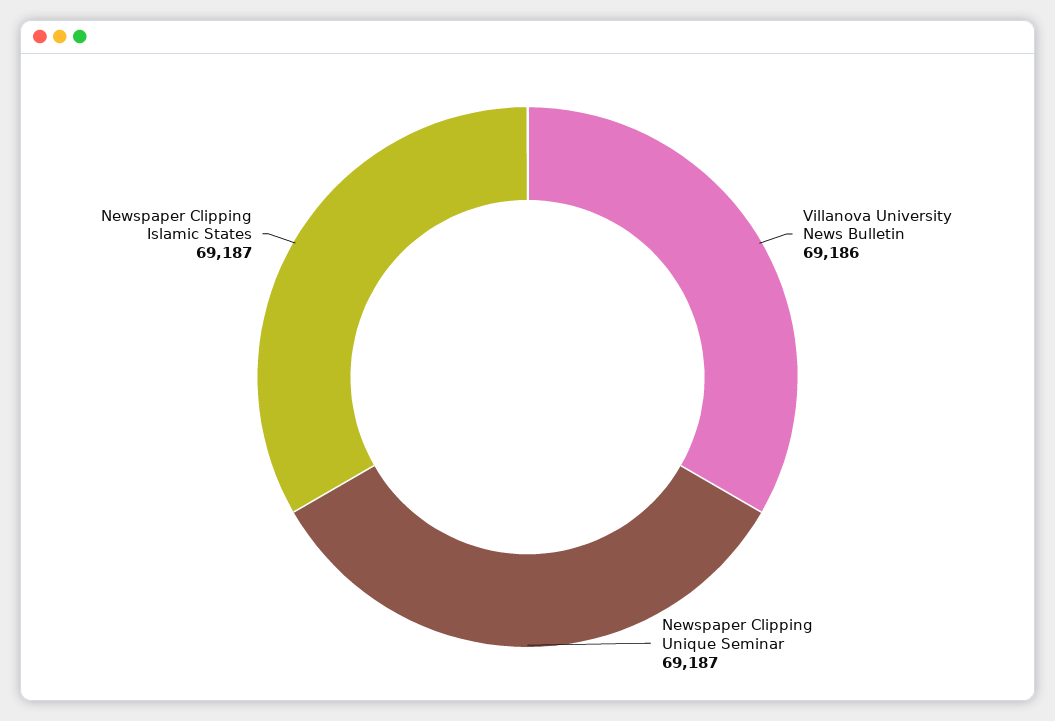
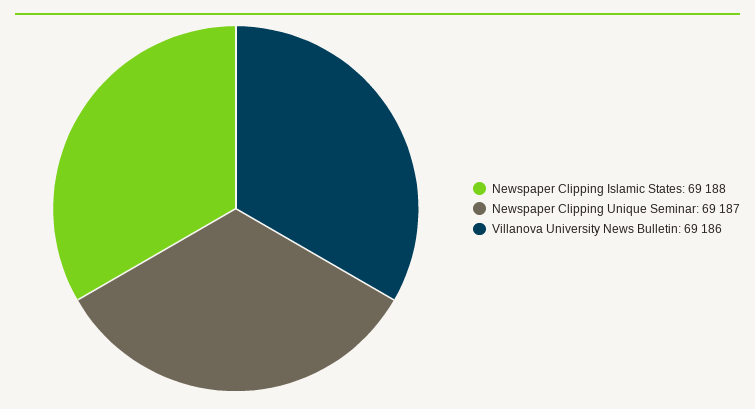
Newspaper Clipping Islamic States: 69187 -> 69188

